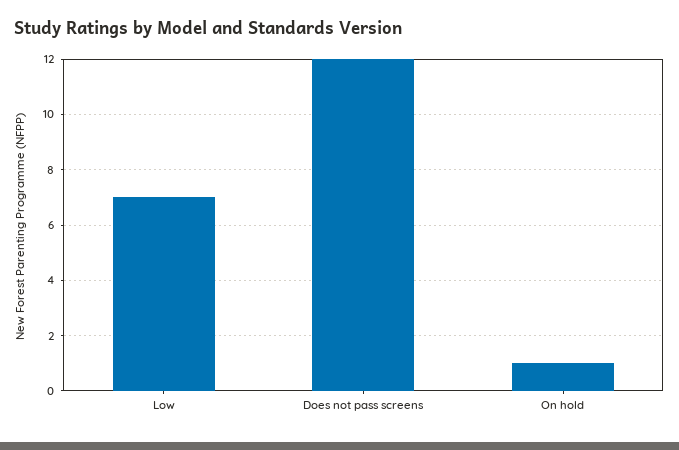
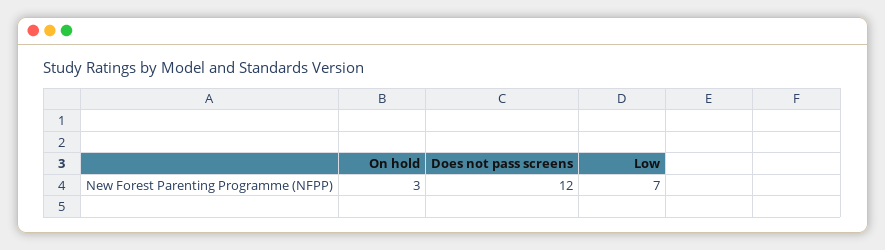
On hold: 1 -> 3

